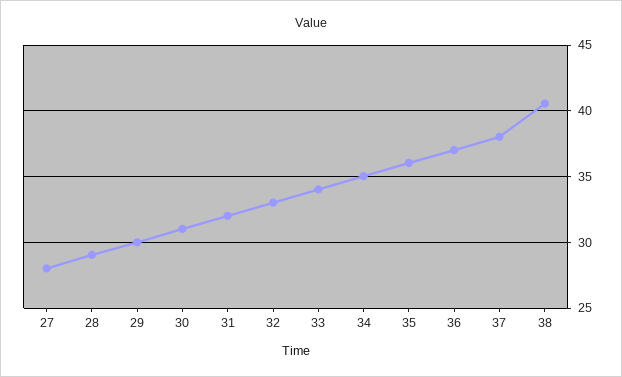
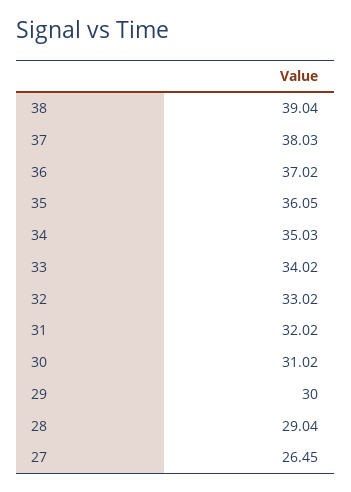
27: 28 -> 26.45
38: 40.5 -> 39.04

